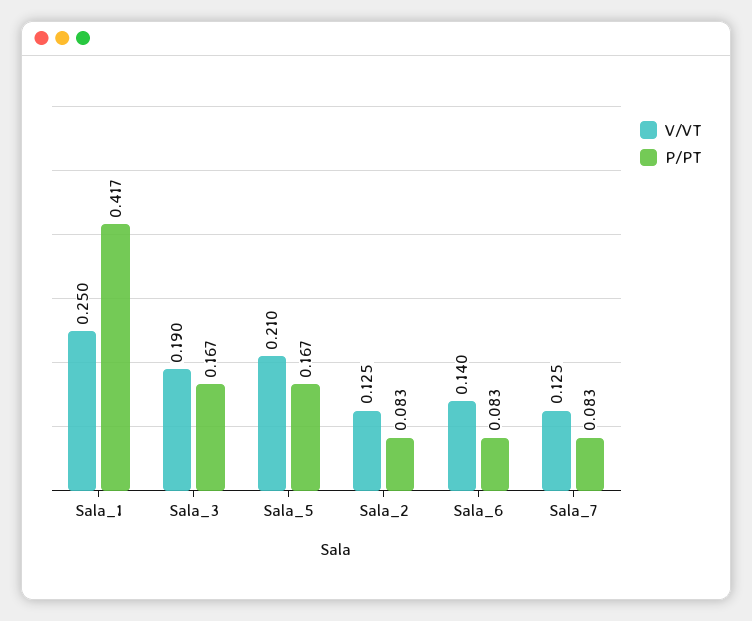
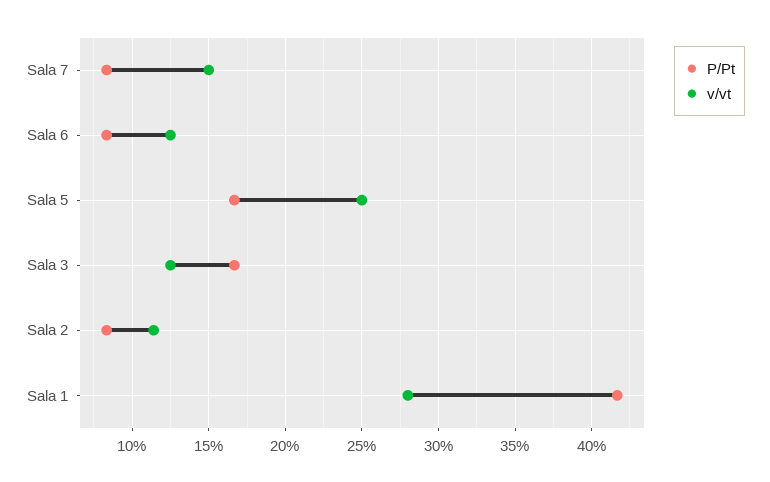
V/VT, Sala_1: 0.25 -> 0.28
V/VT, Sala_3: 0.19 -> 0.125
V/VT, Sala_5: 0.21 -> 0.25
V/VT, Sala_2: 0.125 -> 0.115
V/VT, Sala_6: 0.14 -> 0.125
V/VT, Sala_7: 0.125 -> 0.15

